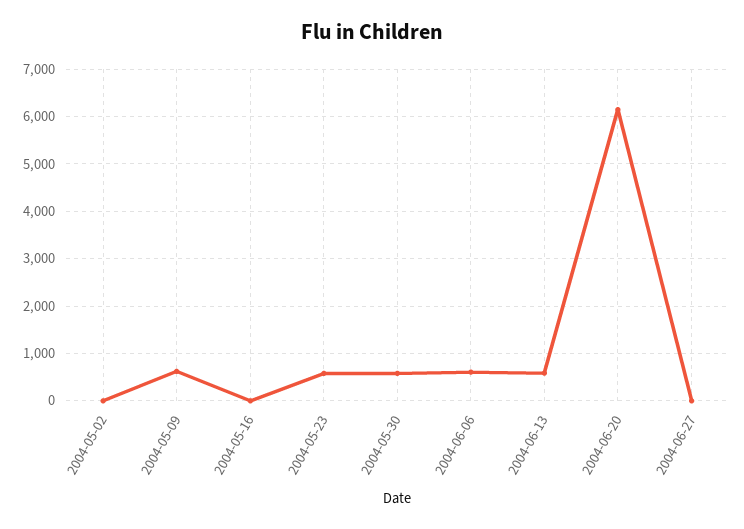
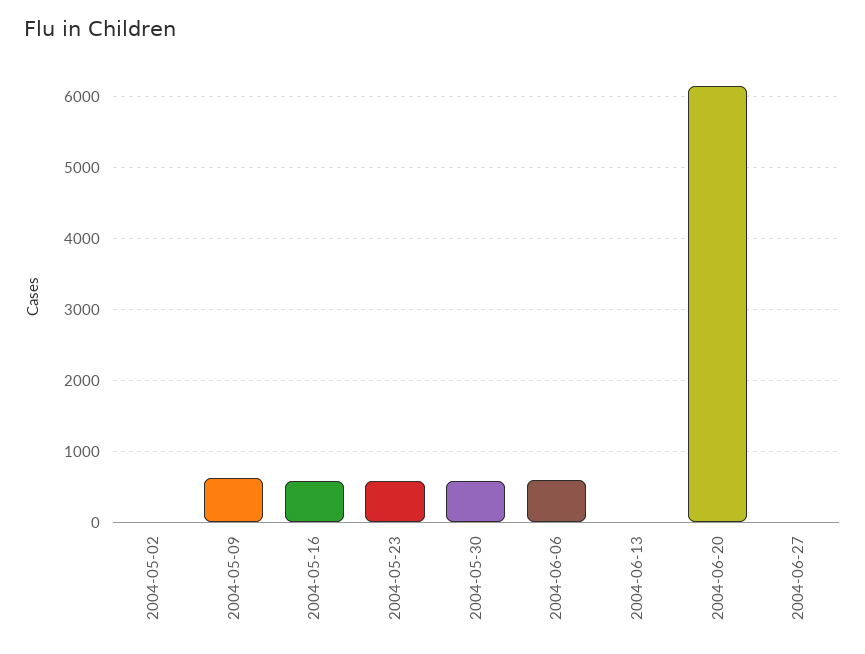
2004-05-16: 0 -> 600
2004-06-13: 600 -> 0

